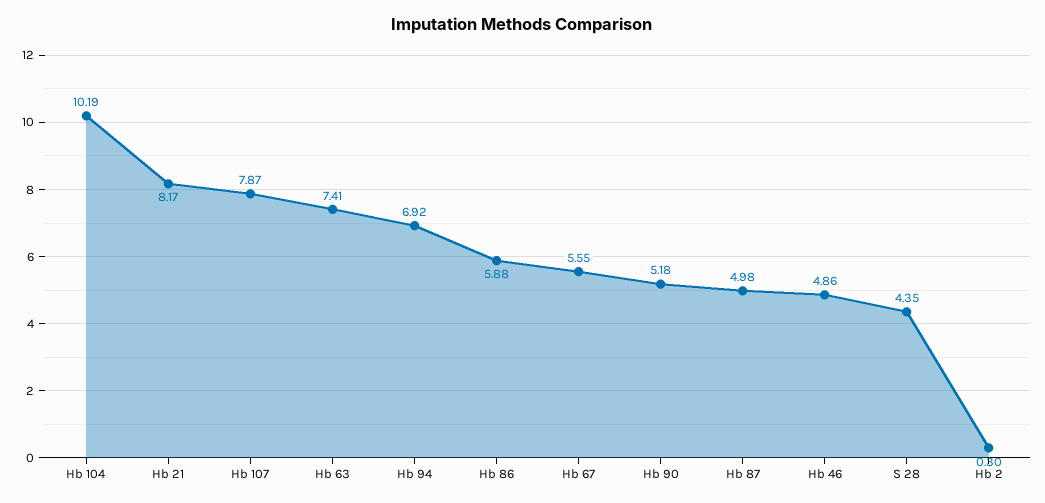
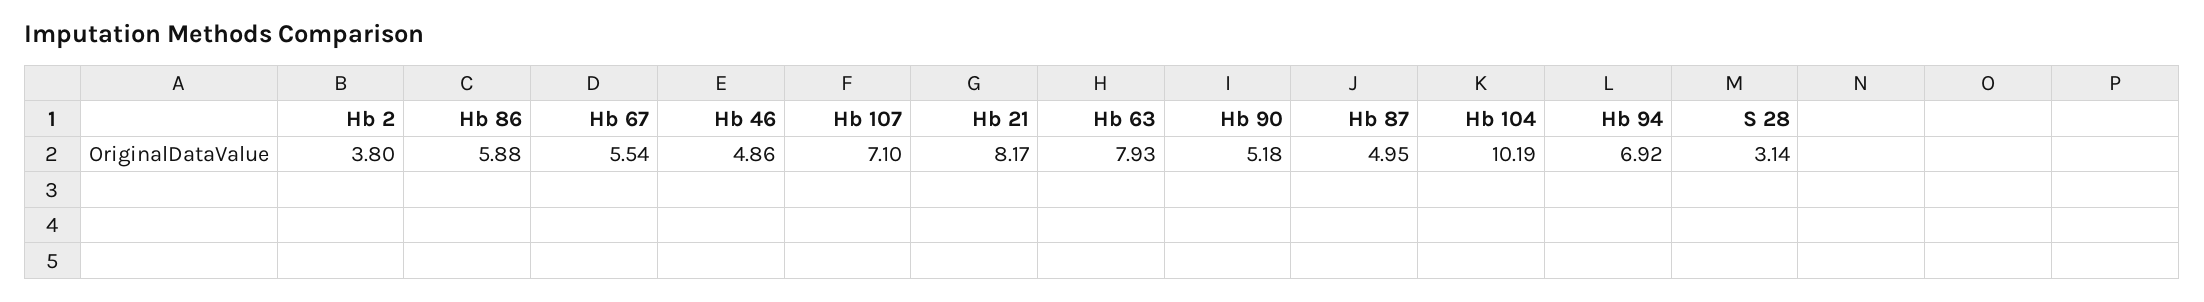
Hb 107: 7.87 -> 7.1
Hb 63: 7.41 -> 7.93
Hb 67: 5.55 -> 5.54
Hb 87: 4.98 -> 4.95
S 28: 4.35 -> 3.14
Hb 2: 0.3 -> 3.8

